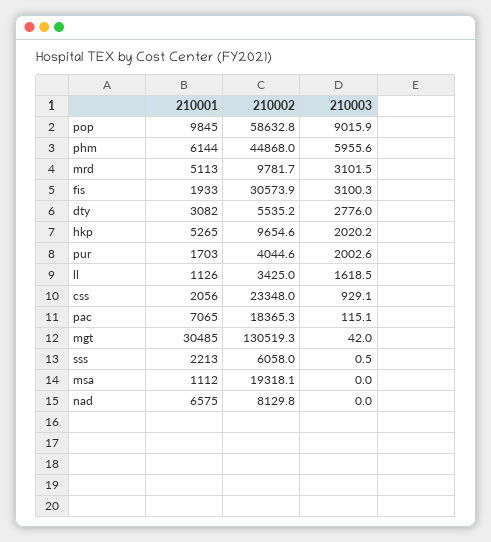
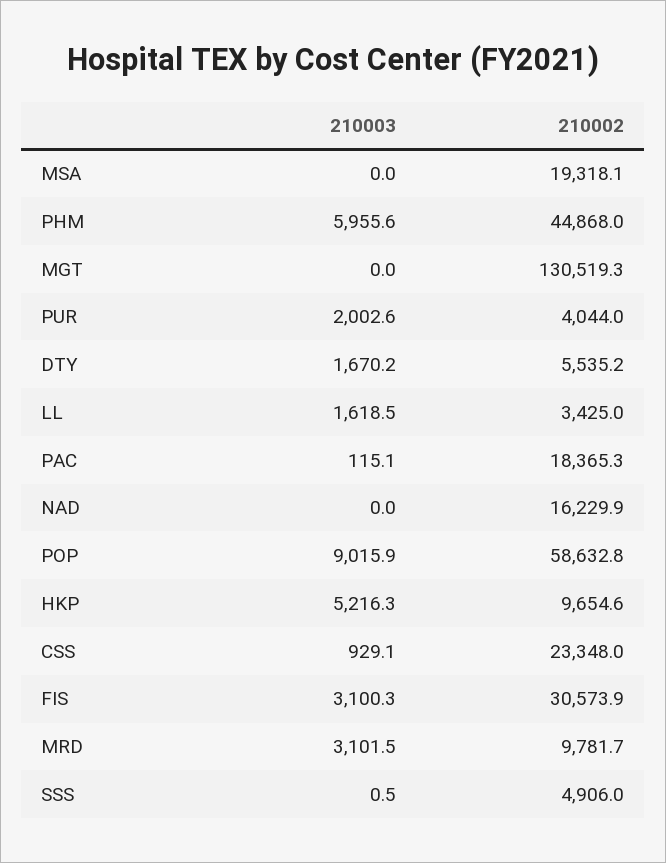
210001, pop: 9845 -> none
210001, phm: 6144 -> none
210001, mrd: 5113 -> none
210001, fis: 1933 -> none
210001, dty: 3082 -> none
210003, dty: 2776 -> 1670.2
210001, hkp: 5265 -> none
210003, hkp: 2020.2 -> 5216.3
210001, pur: 1703 -> none
210002, pur: 4044.6 -> 4044
210001, ll: 1126 -> none
210001, css: 2056 -> none
210001, pac: 7065 -> none
210001, mgt: 30485 -> none
210003, mgt: 42 -> 0
210001, sss: 2213 -> none
210002, sss: 6058 -> 4906
210001, msa: 1112 -> none
210001, nad: 6575 -> none
210002, nad: 8129.8 -> 16229.9

